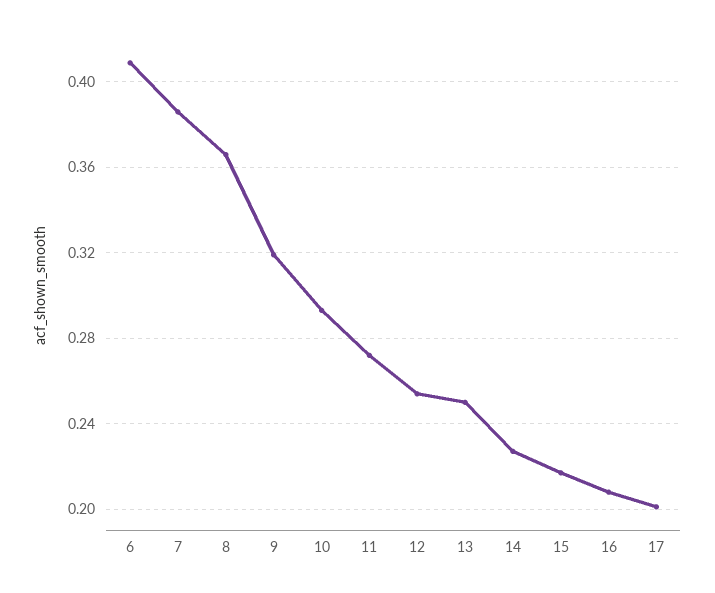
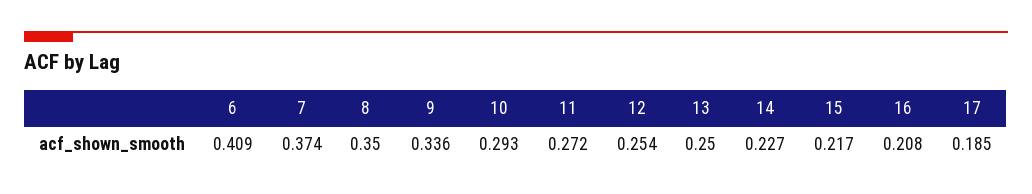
7: 0.385 -> 0.374
8: 0.365 -> 0.35
9: 0.32 -> 0.336
17: 0.2 -> 0.185

